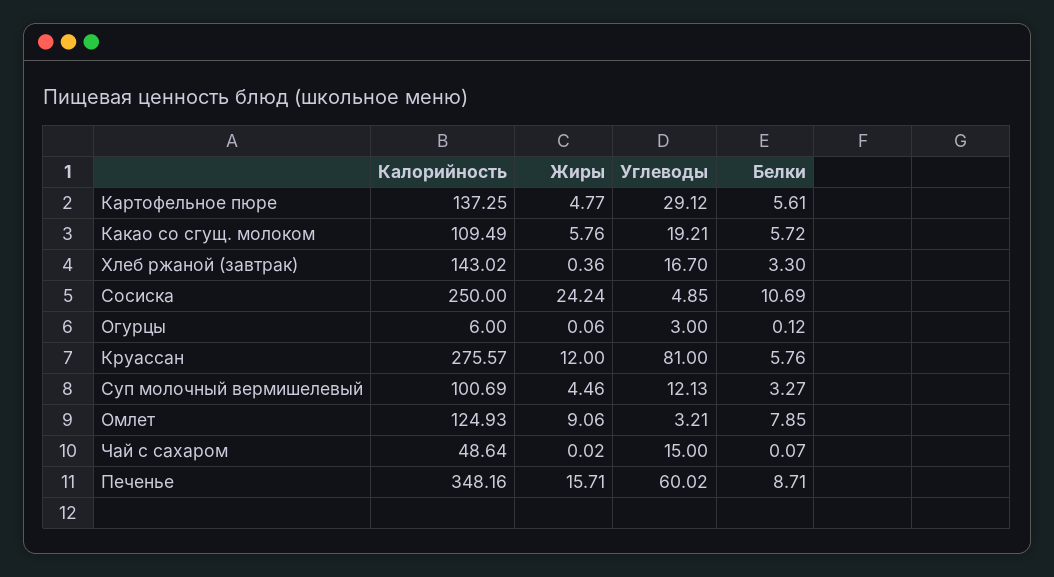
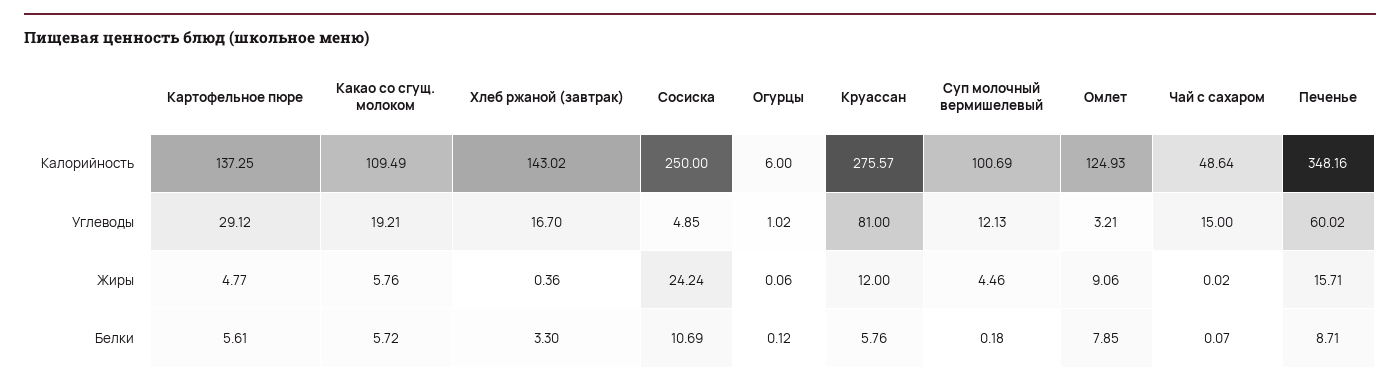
Углеводы, Огурцы: 3 -> 1.02
Белки, Суп молочный вермишелевый: 3.27 -> 0.18

